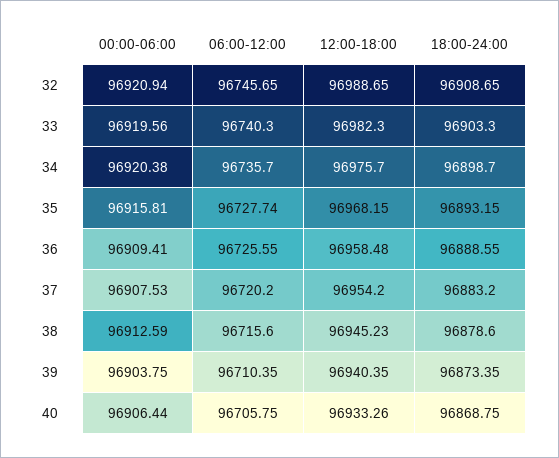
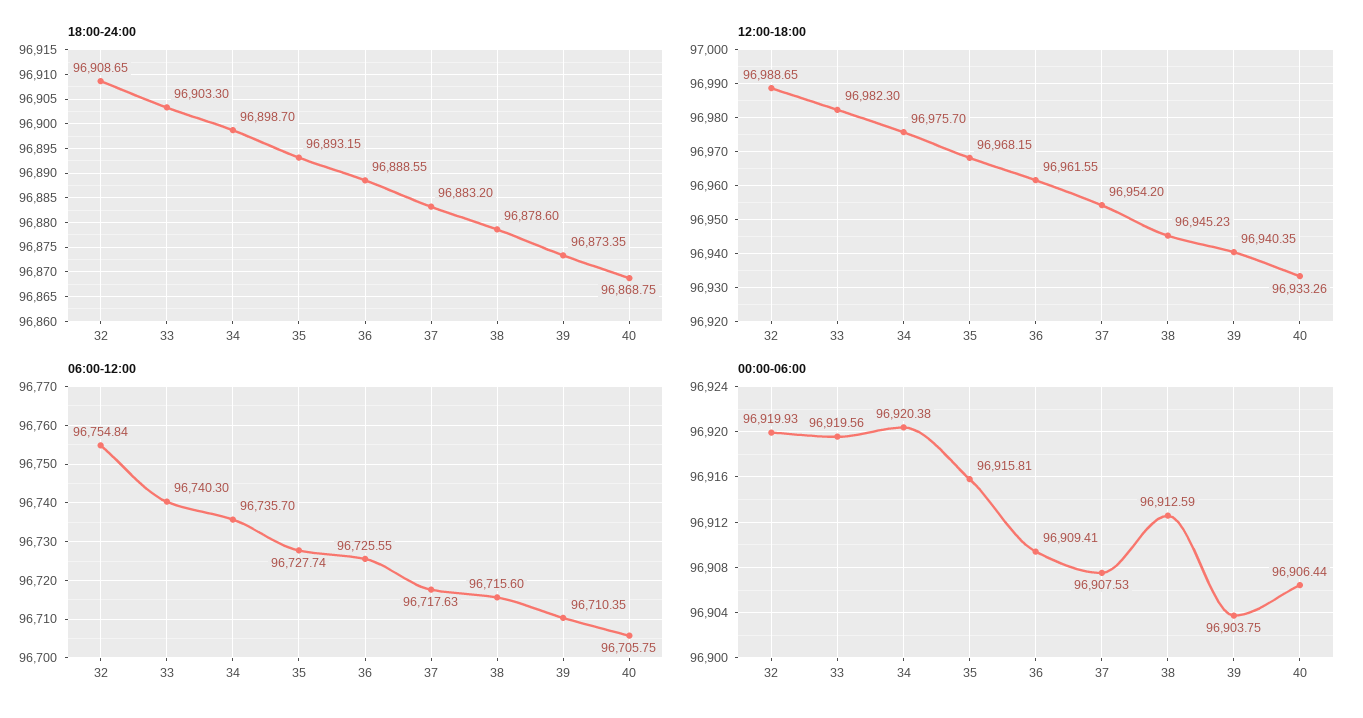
00:00-06:00, 32: 96920.94 -> 96919.93
06:00-12:00, 32: 96745.65 -> 96754.84
12:00-18:00, 36: 96958.48 -> 96961.55
06:00-12:00, 37: 96720.2 -> 96717.63

